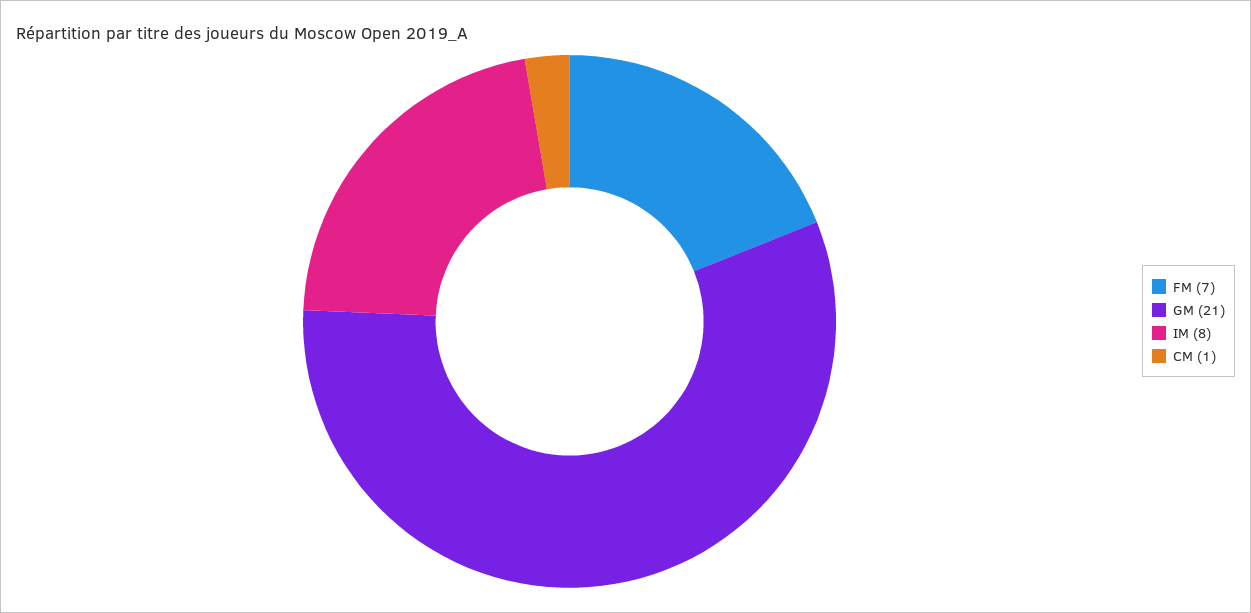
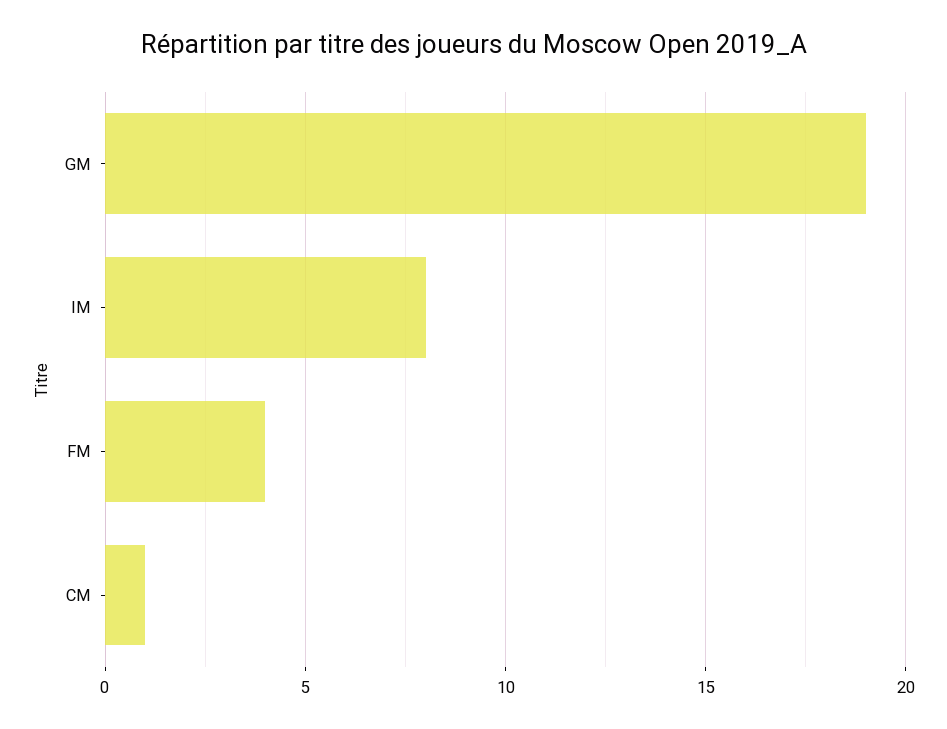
FM: 7 -> 4
GM: 21 -> 19

